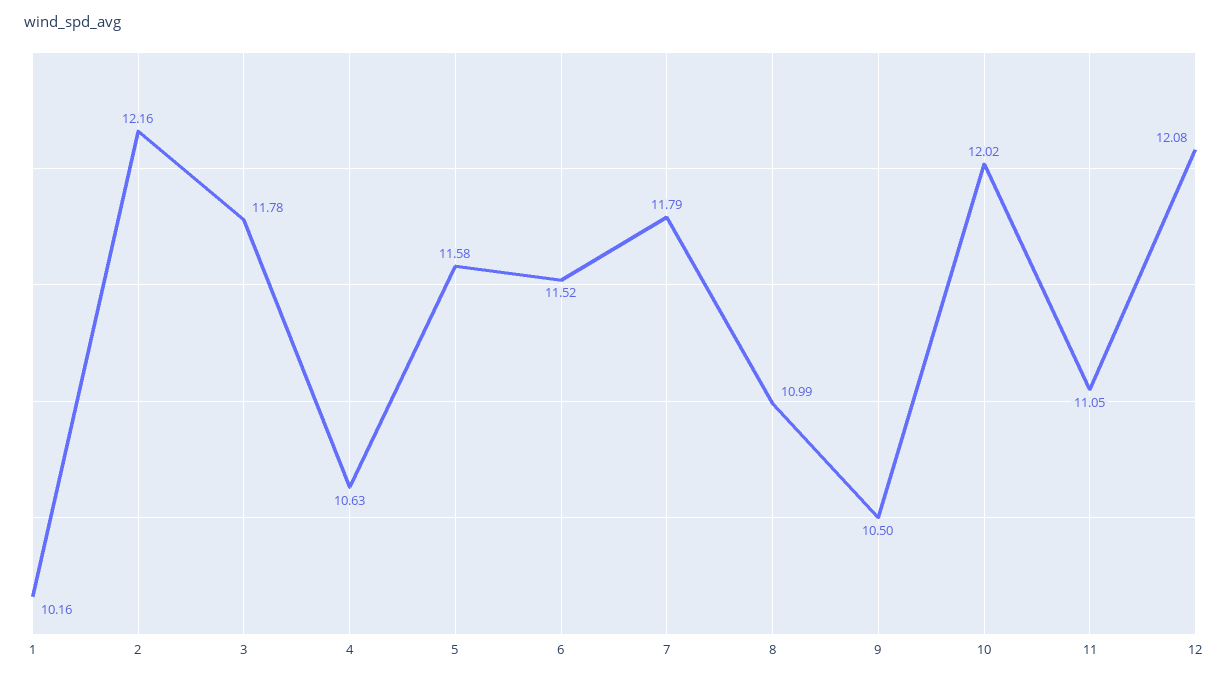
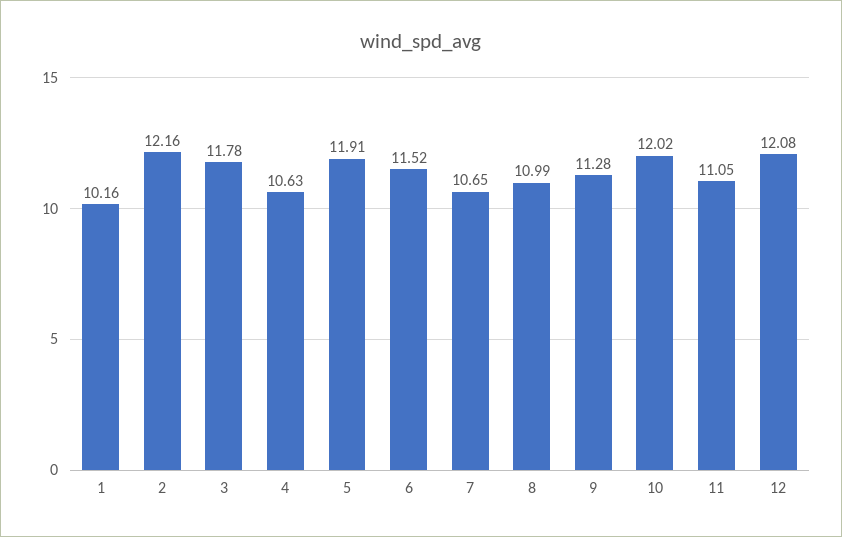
5: 11.58 -> 11.91
7: 11.79 -> 10.65
9: 10.5 -> 11.28

